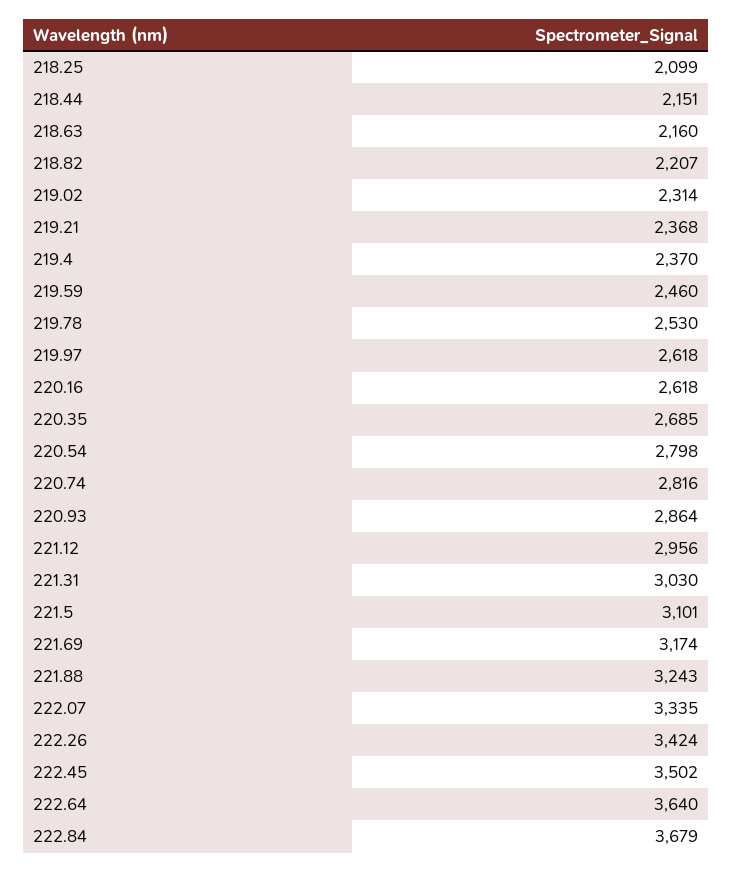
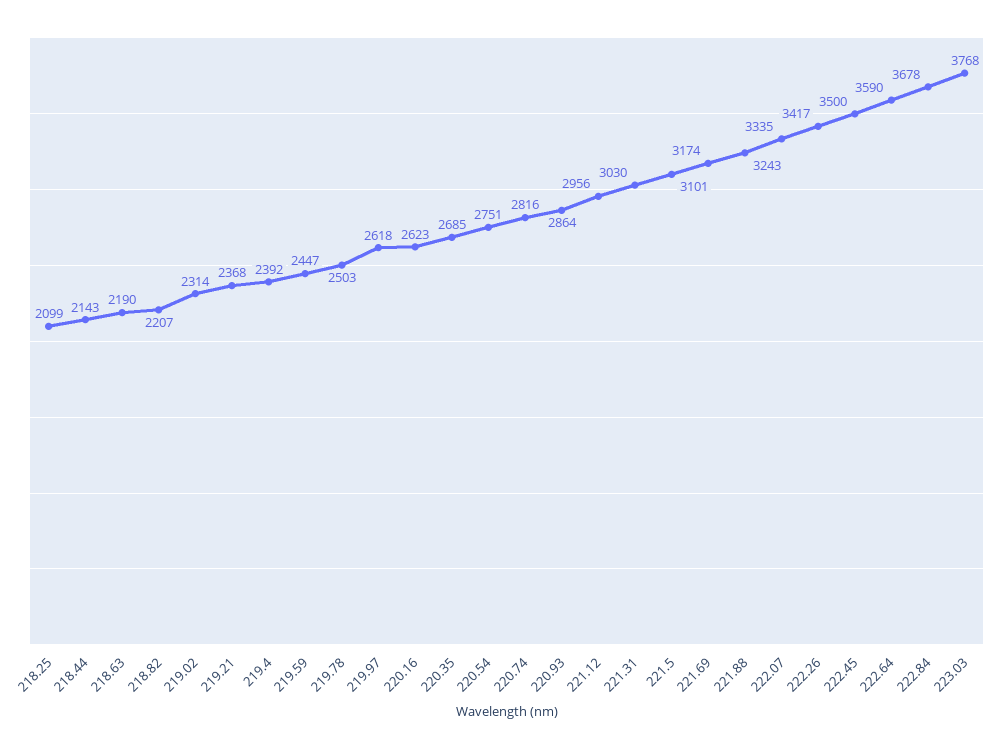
218.44: 2151 -> 2143
218.63: 2160 -> 2190
219.4: 2370 -> 2392
219.59: 2460 -> 2447
219.78: 2530 -> 2503
220.16: 2618 -> 2623
220.54: 2798 -> 2751
222.26: 3424 -> 3417
222.45: 3502 -> 3500
222.64: 3640 -> 3590
222.84: 3679 -> 3678
223.03: none -> 3768

